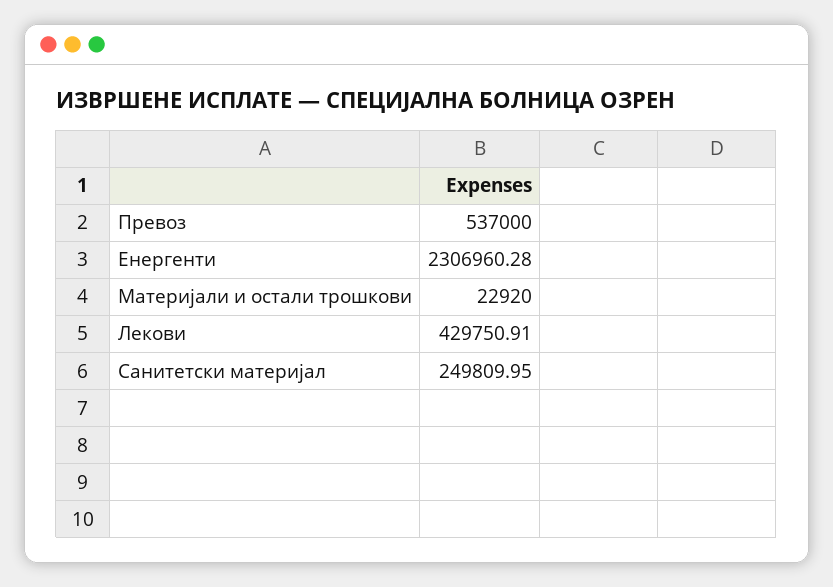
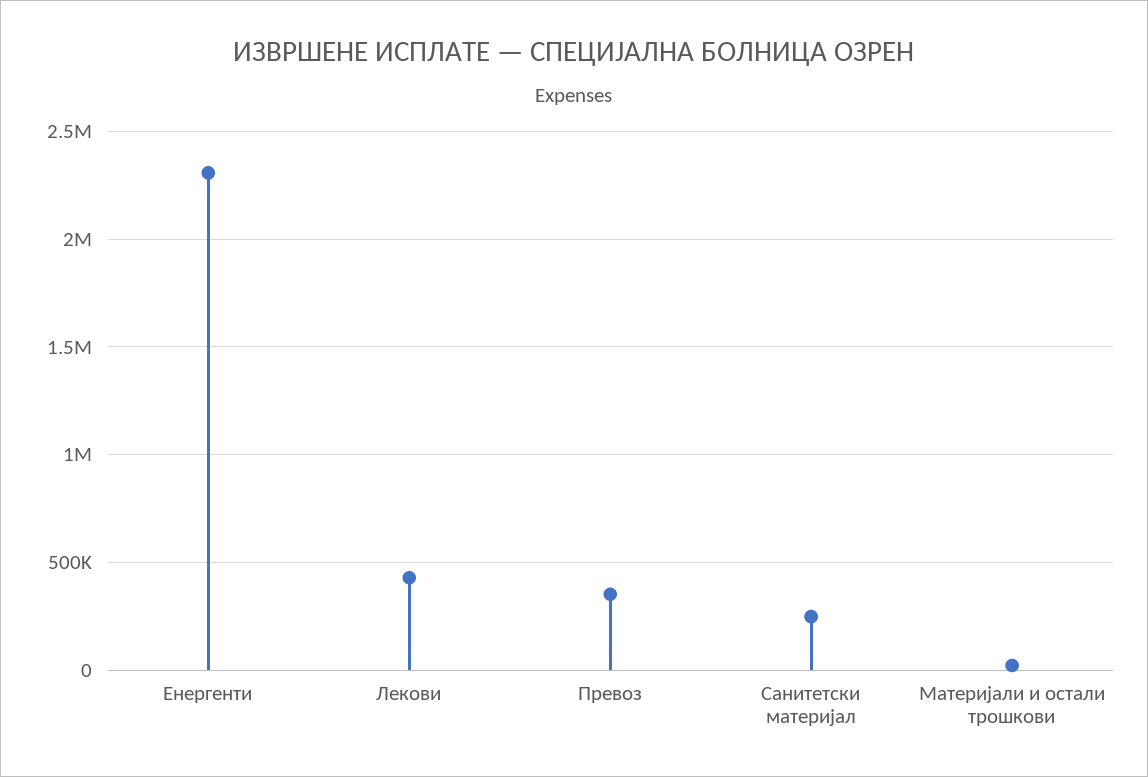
Превоз: 537000 -> 350000

